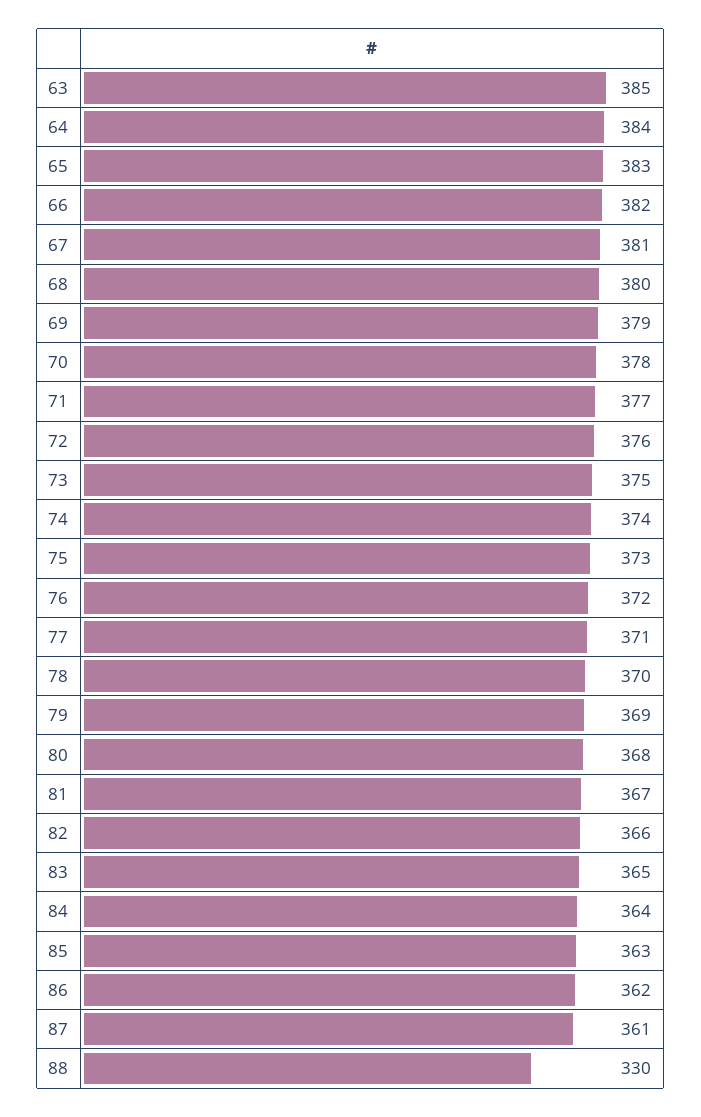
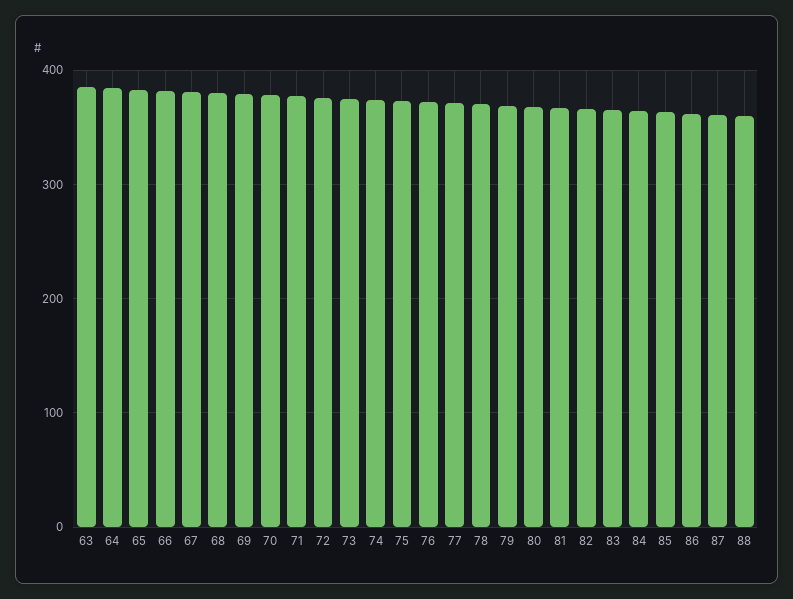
88: 330 -> 360

